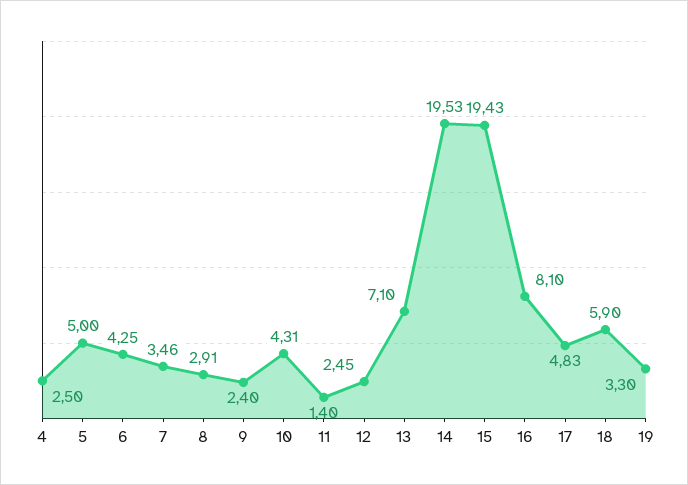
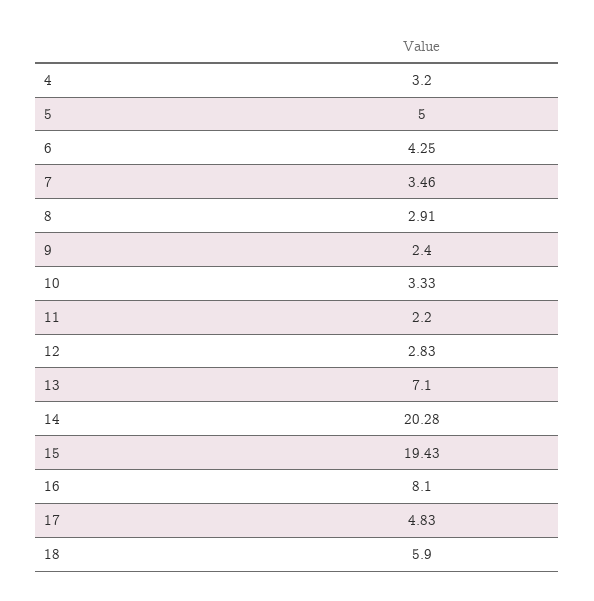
4: 2.5 -> 3.2
10: 4.31 -> 3.33
11: 1.4 -> 2.2
12: 2.45 -> 2.83
14: 19.53 -> 20.28
19: 3.3 -> none

